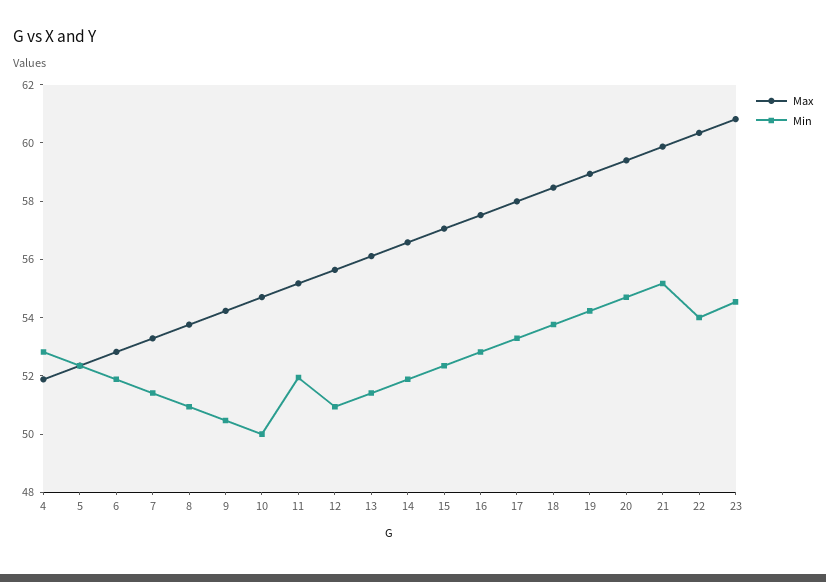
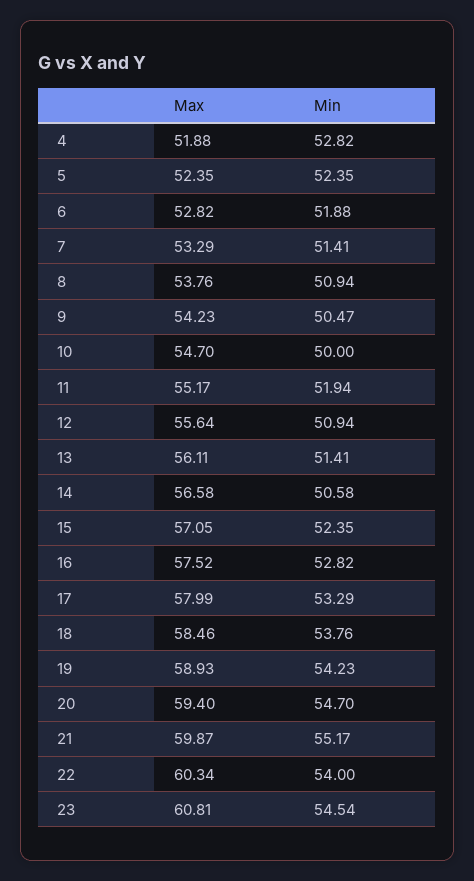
Min, 14: 52 -> 50.58

